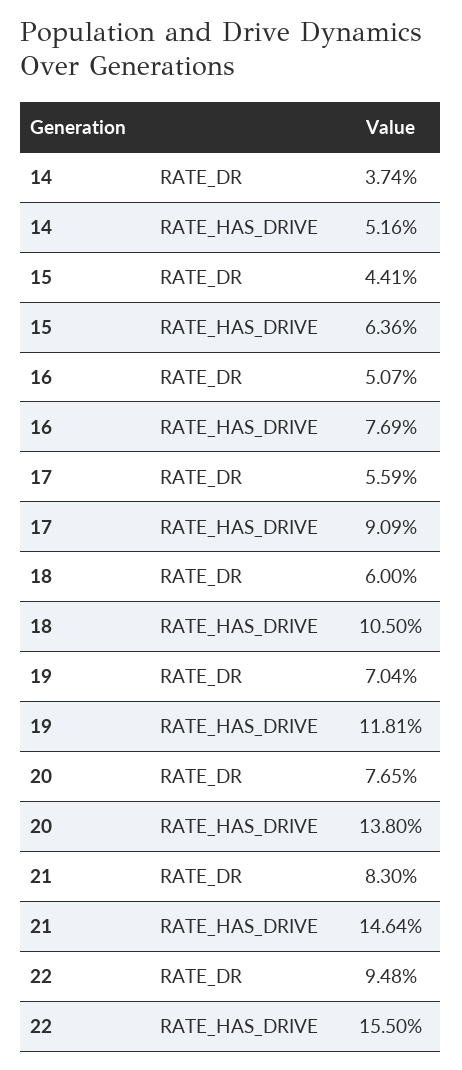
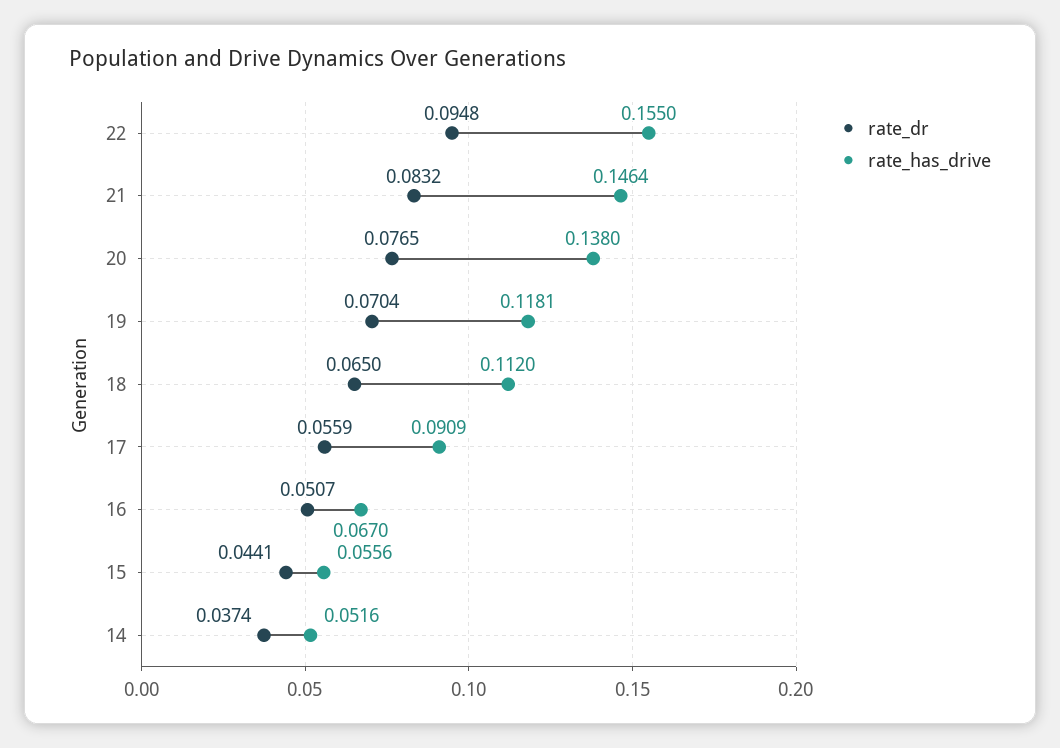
RATE_HAS_DRIVE, 15: 0.0636 -> 0.0556
RATE_HAS_DRIVE, 16: 0.0769 -> 0.067
RATE_DR, 18: 0.06 -> 0.065
RATE_HAS_DRIVE, 18: 0.105 -> 0.112
RATE_DR, 21: 0.083 -> 0.0832

